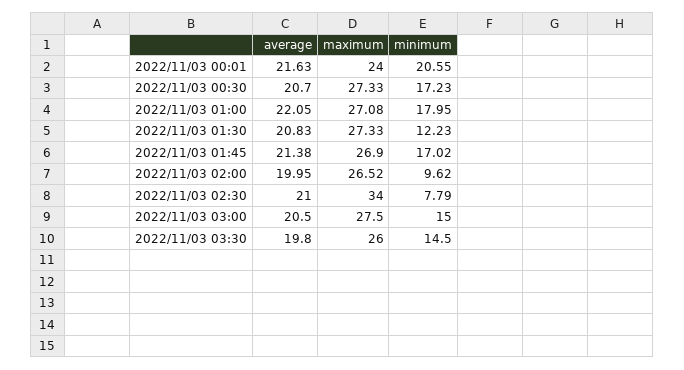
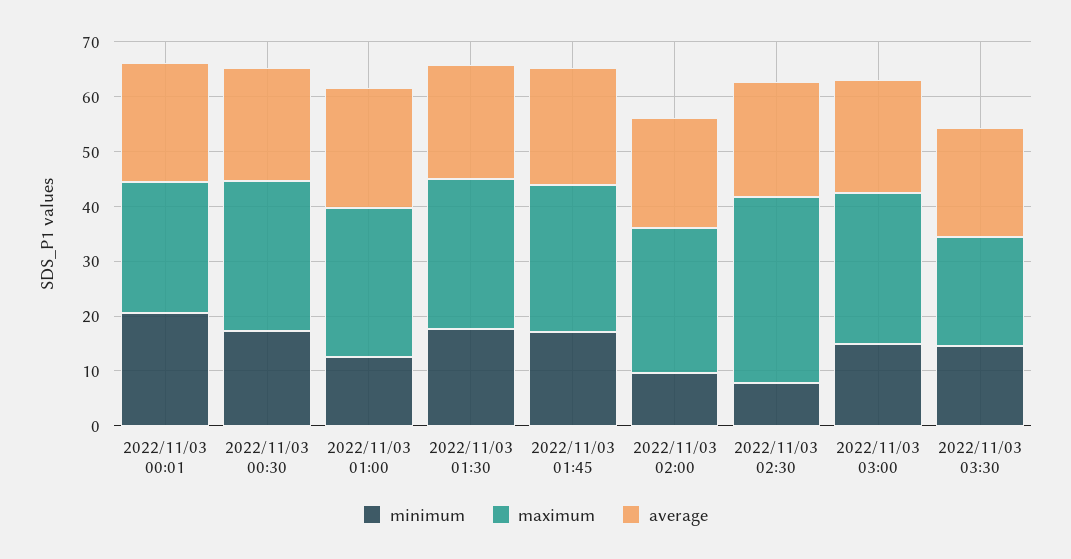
minimum, 2022/11/03 01:00: 17.95 -> 12
minimum, 2022/11/03 01:30: 12.23 -> 18
maximum, 2022/11/03 03:30: 26 -> 20

